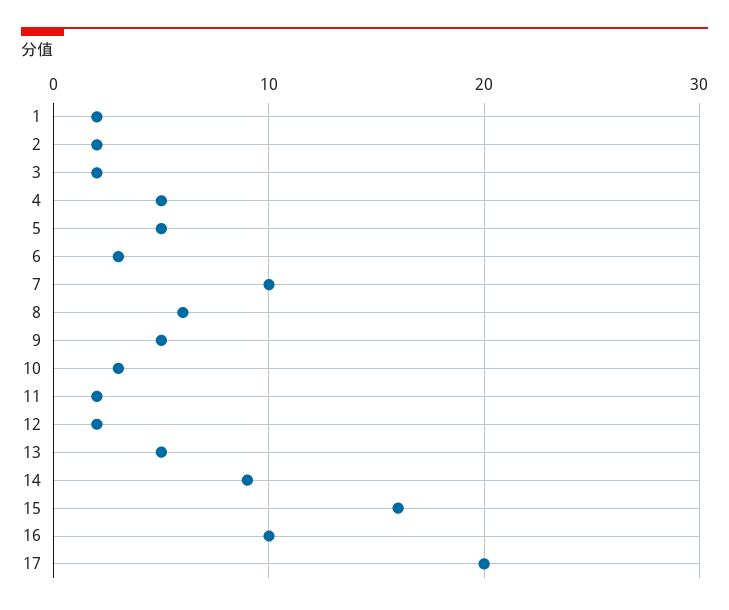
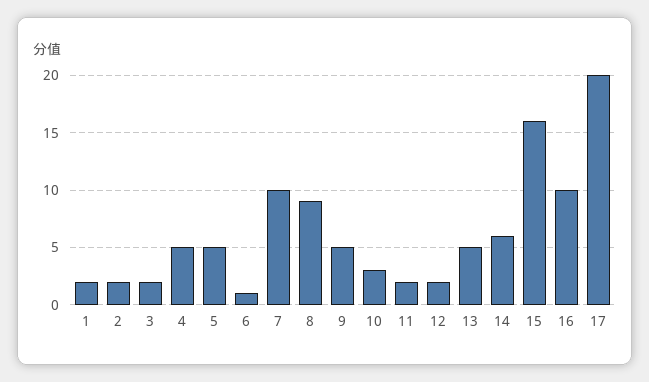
6: 3 -> 1
8: 6 -> 9
14: 9 -> 6

